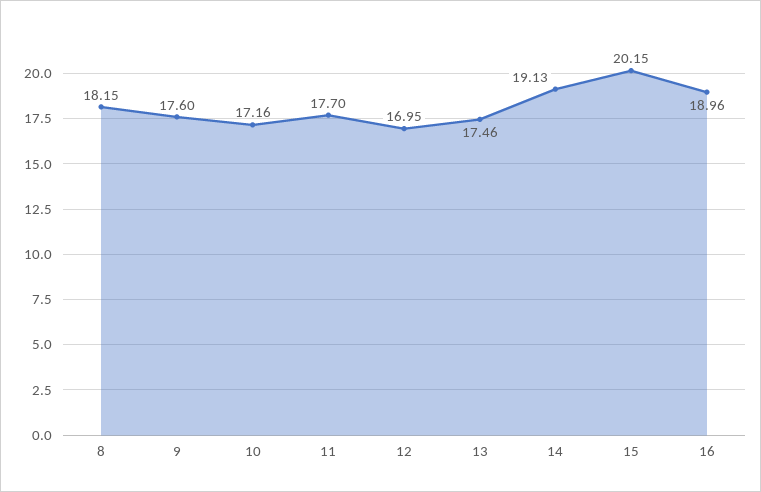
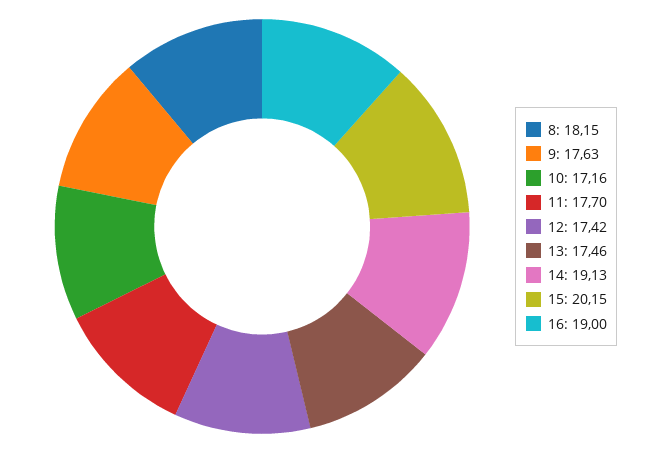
9: 17.6 -> 17.63
12: 16.95 -> 17.42
16: 18.96 -> 19

